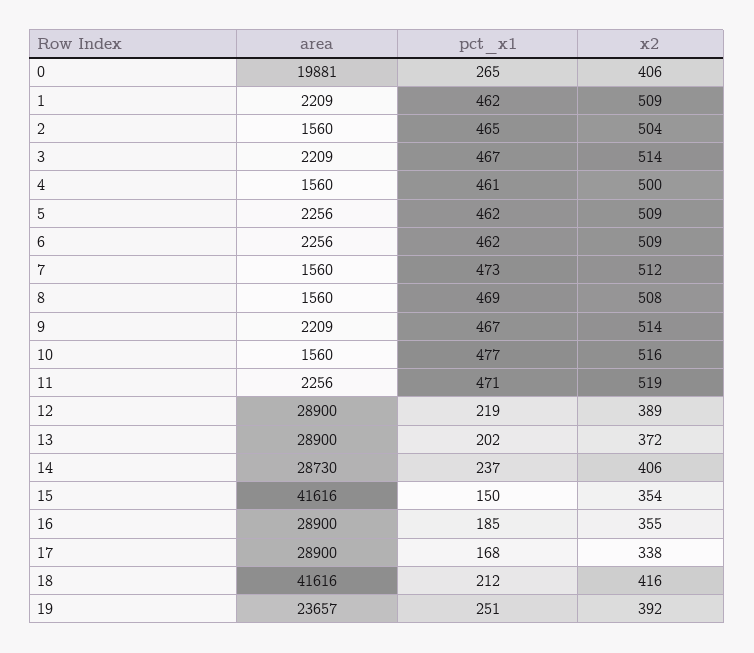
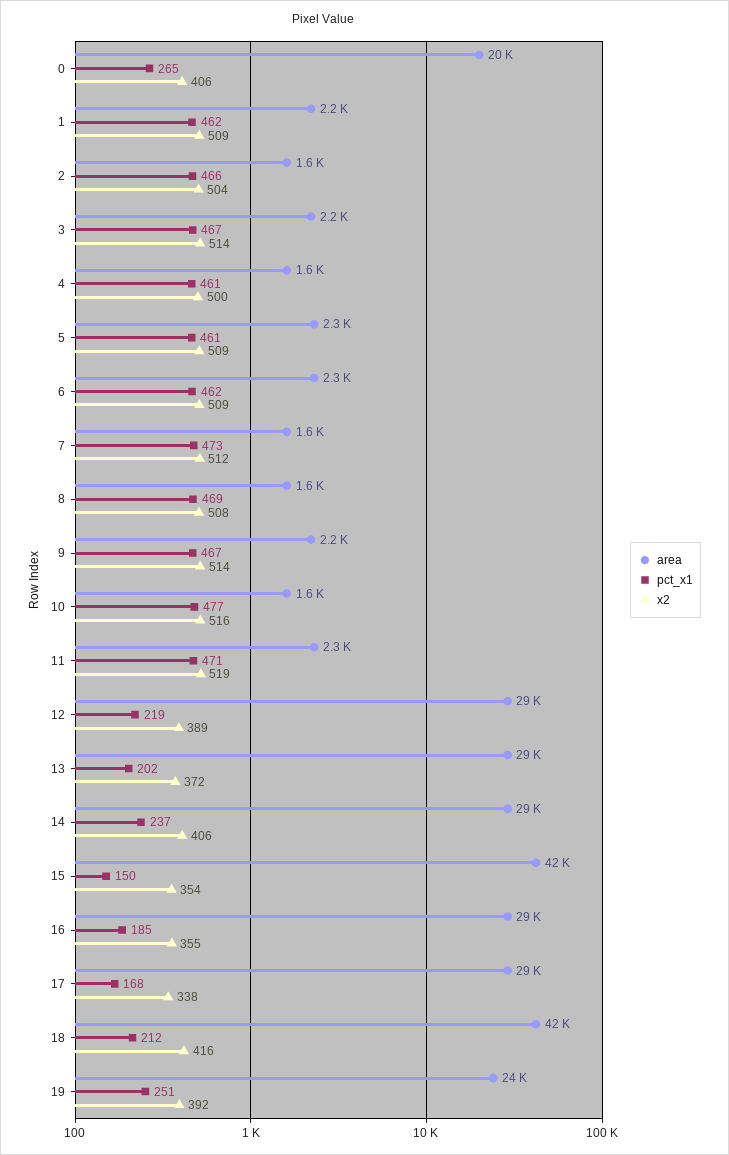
pct_x1, 2: 465 -> 466
pct_x1, 5: 462 -> 461

